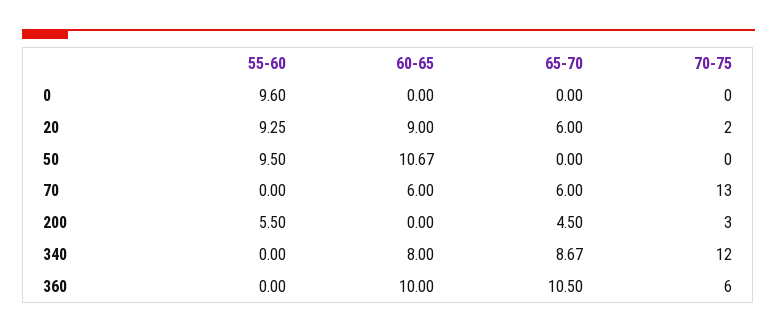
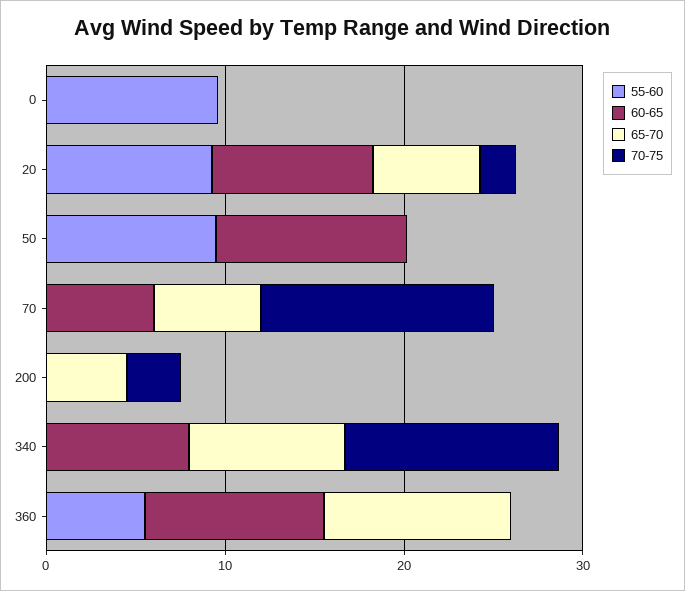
55-60, 200: 5.5 -> 0
55-60, 360: 0 -> 6
70-75, 360: 6 -> 0

